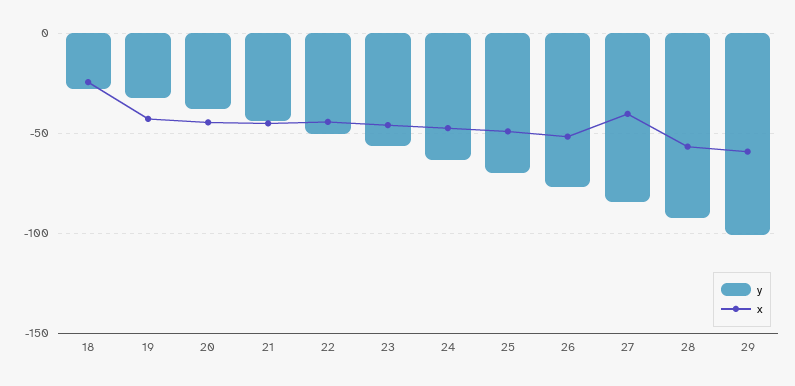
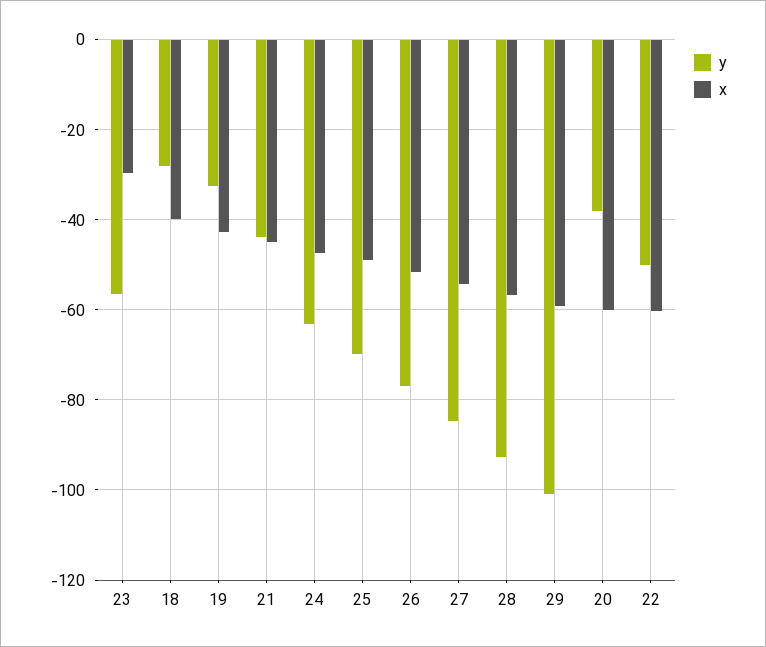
x, 18: -25 -> -40
x, 20: -45 -> -60
x, 22: -45 -> -60
x, 23: -45 -> -30
x, 27: -40 -> -54

